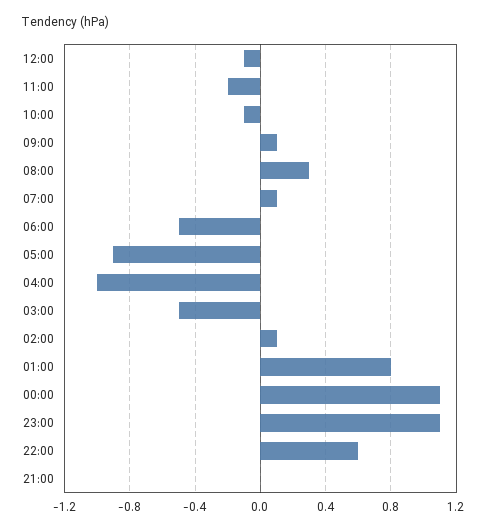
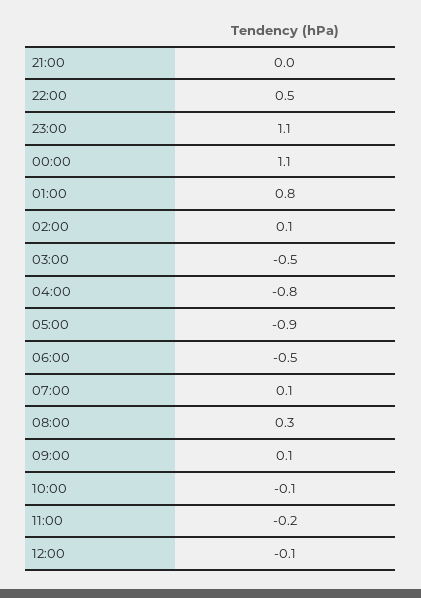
04:00: -1 -> -0.8
22:00: 0.6 -> 0.5

